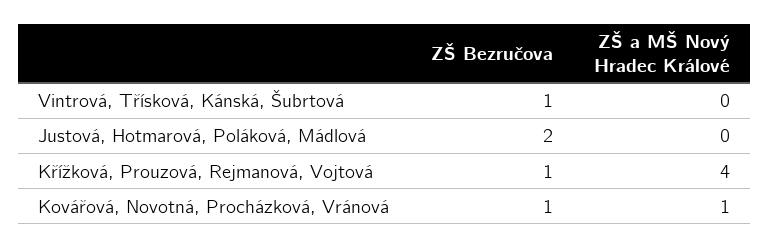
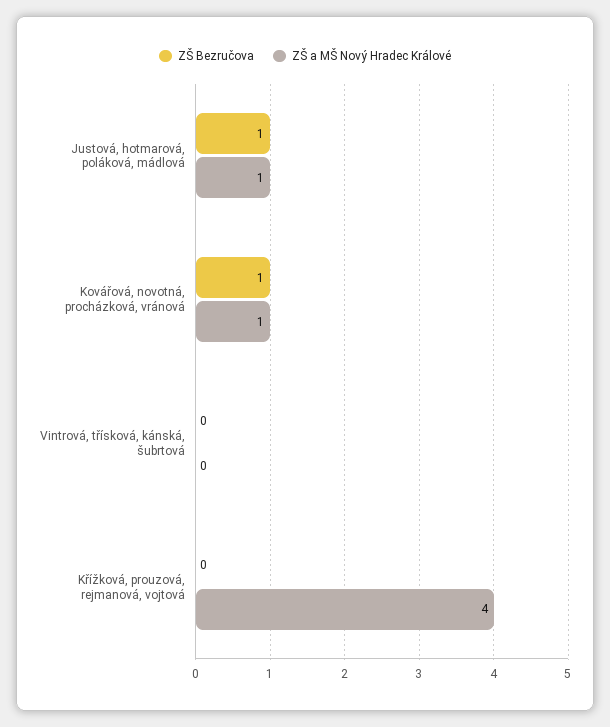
ZŠ Bezručova, Vintrová, Třísková, Kánská, Šubrtová: 1 -> 0
ZŠ Bezručova, Justová, Hotmarová, Poláková, Mádlová: 2 -> 1
ZŠ a MŠ Nový Hradec Králové, Justová, Hotmarová, Poláková, Mádlová: 0 -> 1
ZŠ Bezručova, Křížková, Prouzová, Rejmanová, Vojtová: 1 -> 0

